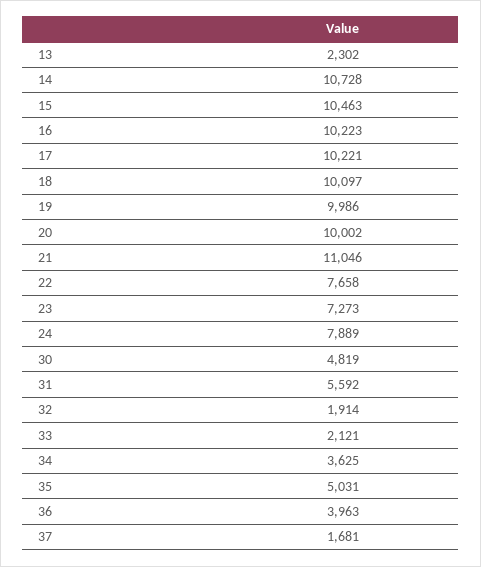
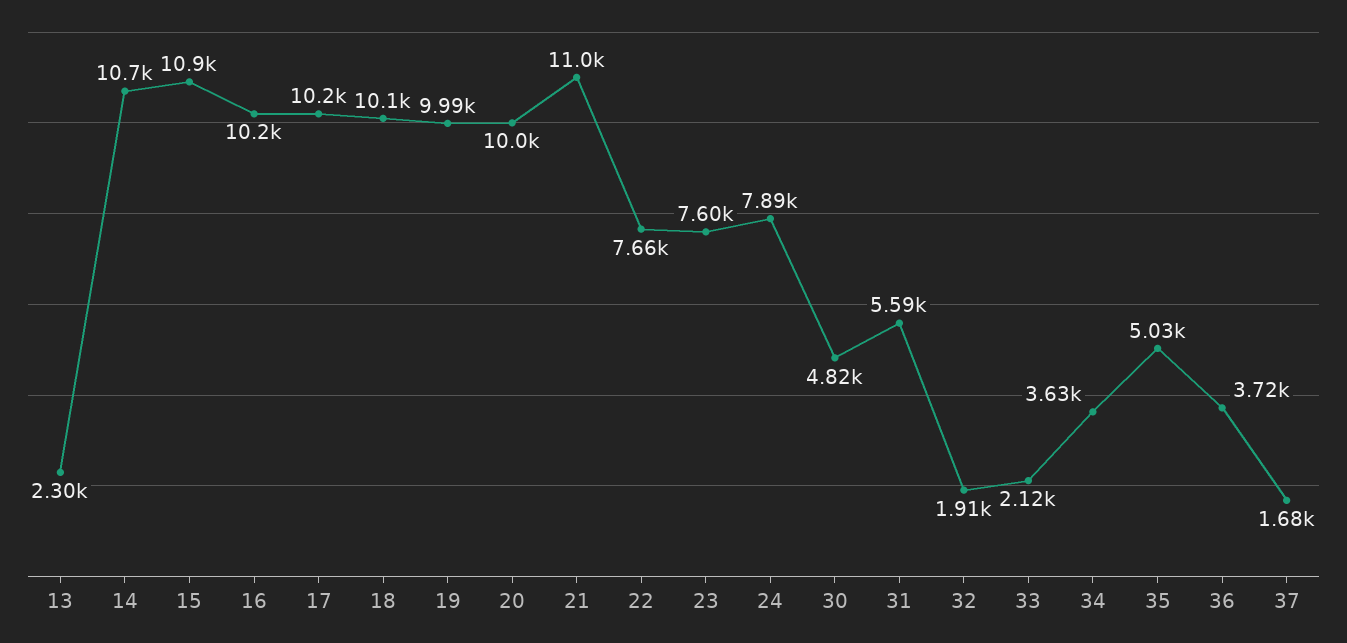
15: 10463 -> 10900
23: 7273 -> 7600
36: 3963 -> 3720

